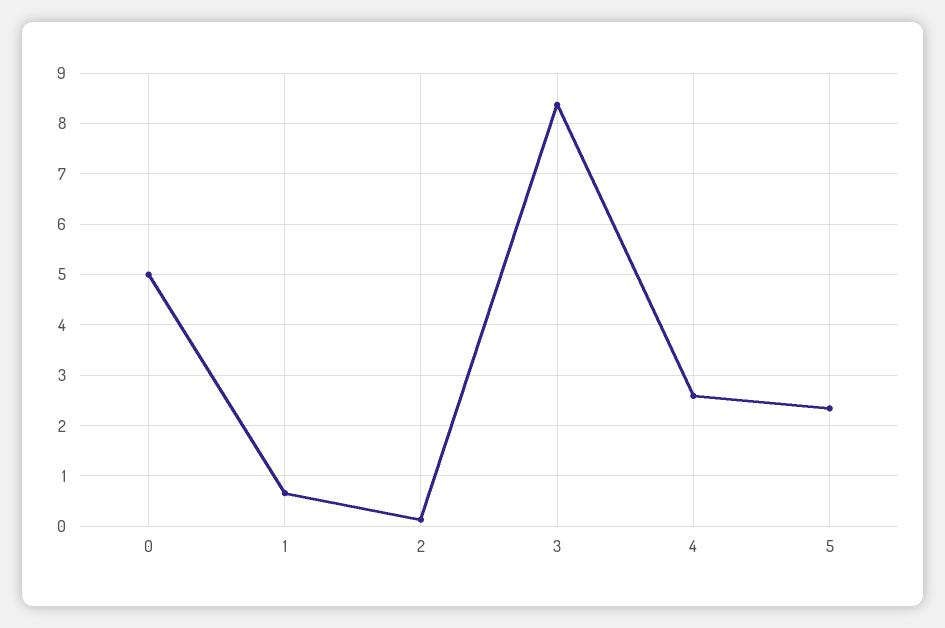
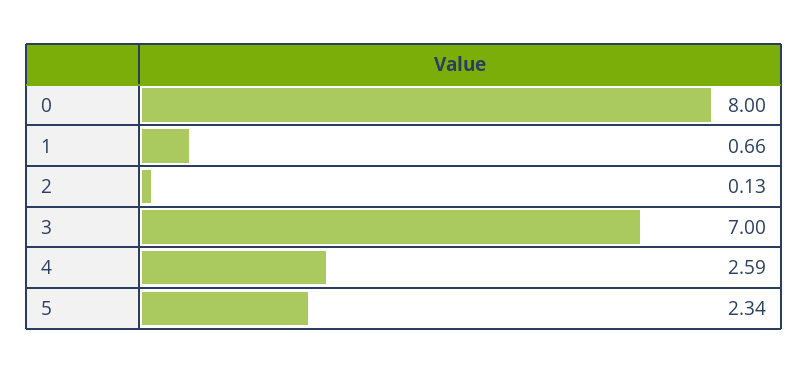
0: 5 -> 8
3: 8.4 -> 7

